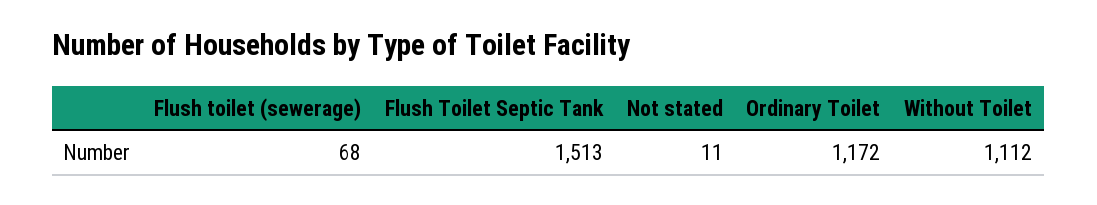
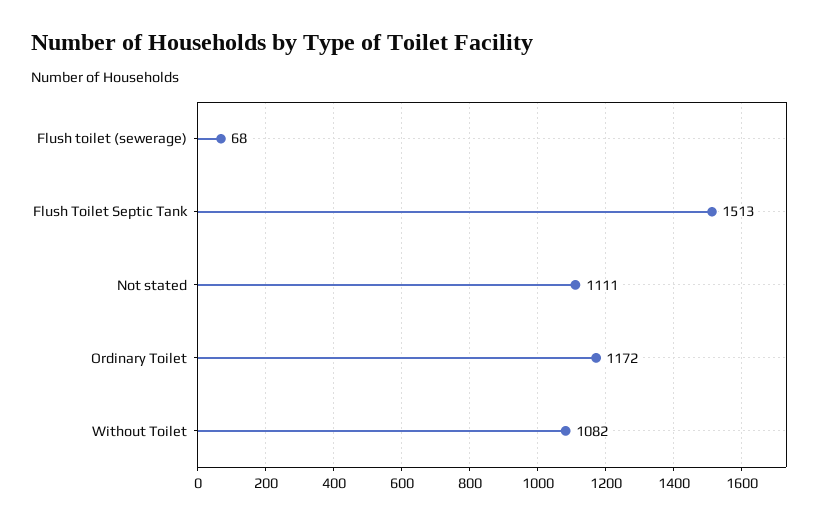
Not stated: 11 -> 1111
Without Toilet: 1112 -> 1082

